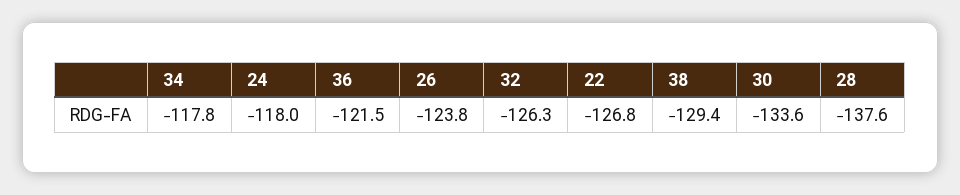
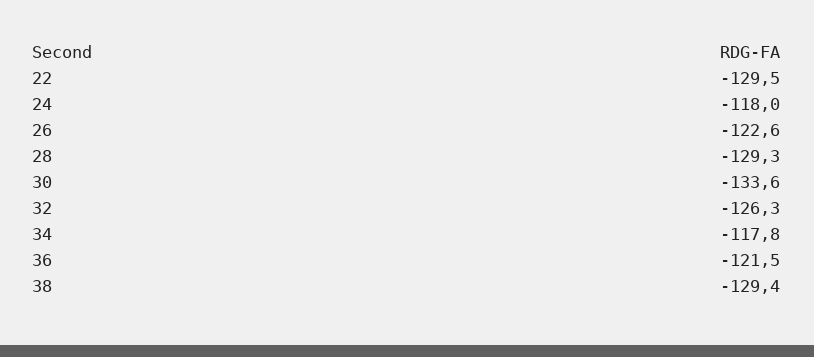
26: -123.8 -> -122.6
22: -126.8 -> -129.5
28: -137.6 -> -129.3

